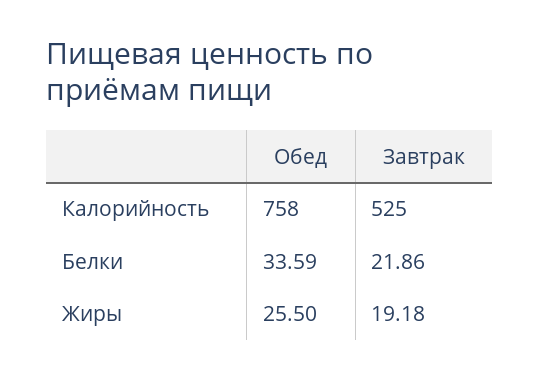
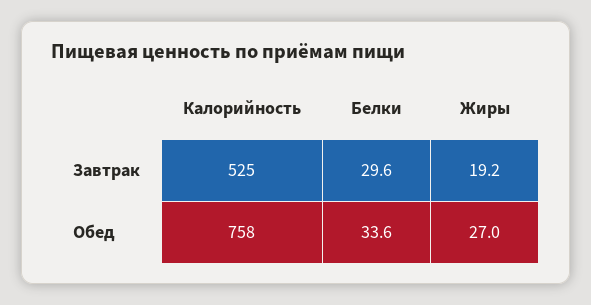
Завтрак, Белки: 21.86 -> 29.6
Обед, Жиры: 25.5 -> 27

